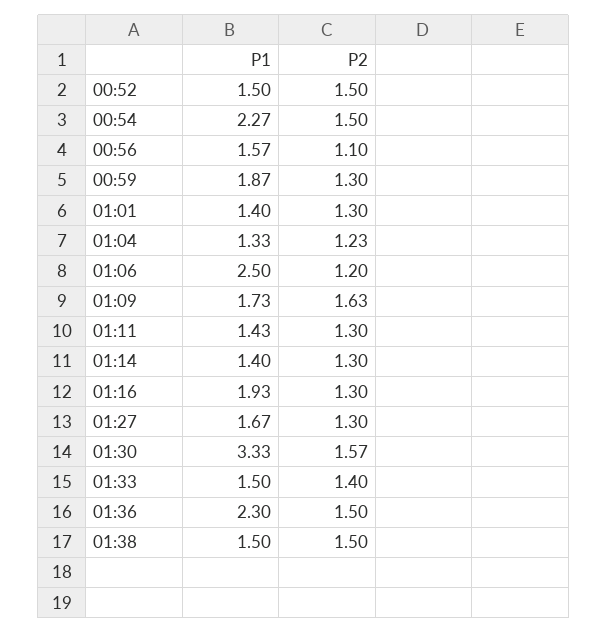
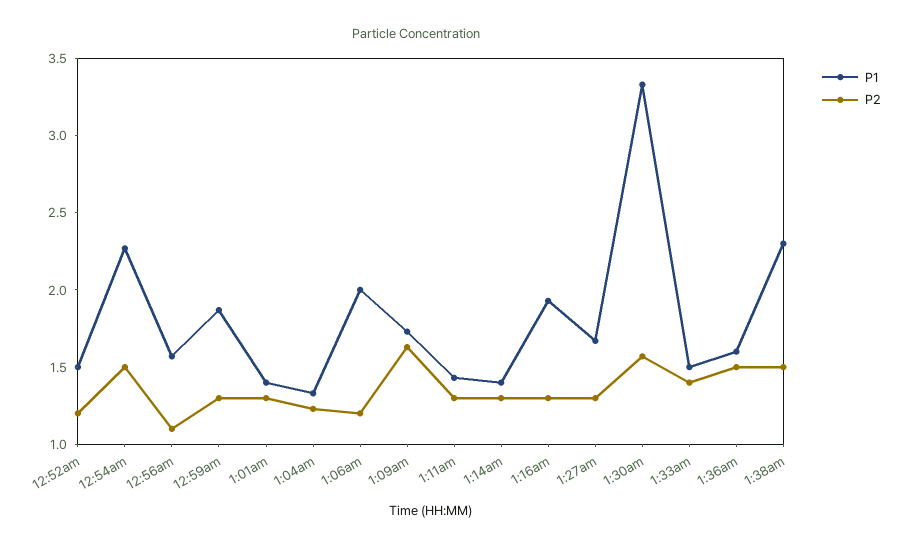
P2, 00:52: 1.5 -> 1.2
P1, 01:06: 2.5 -> 2
P1, 01:36: 2.3 -> 1.6
P1, 01:38: 1.5 -> 2.3

